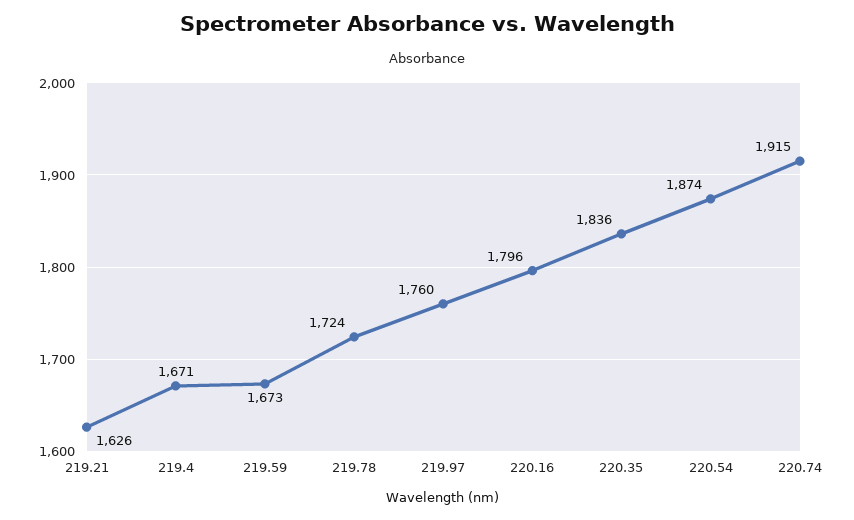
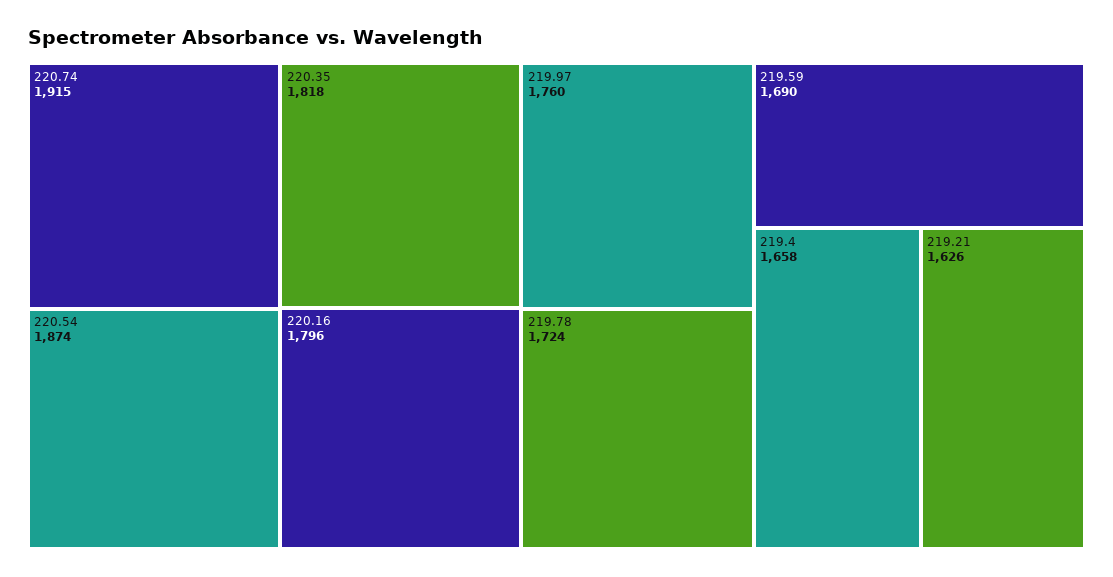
219.4: 1671 -> 1658
219.59: 1673 -> 1690
220.35: 1836 -> 1818

